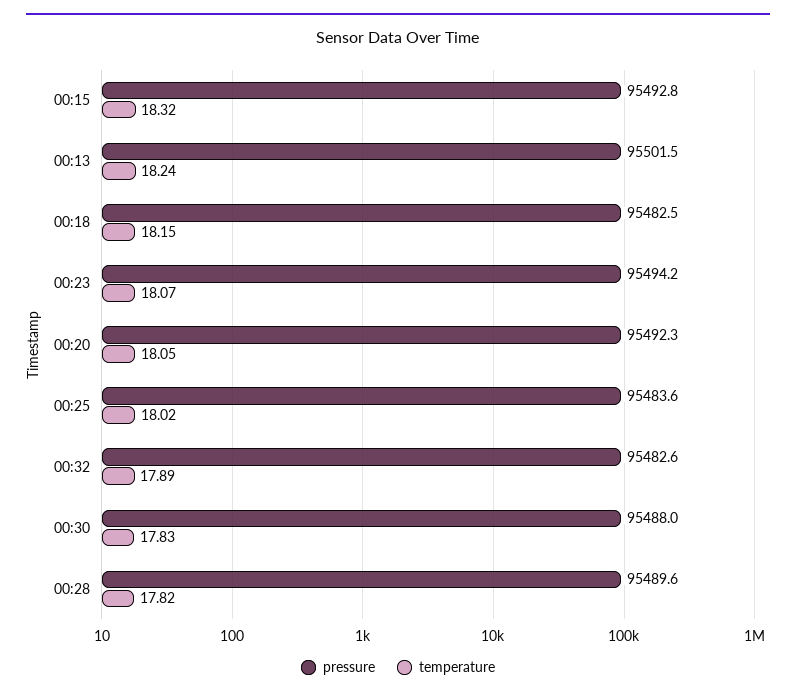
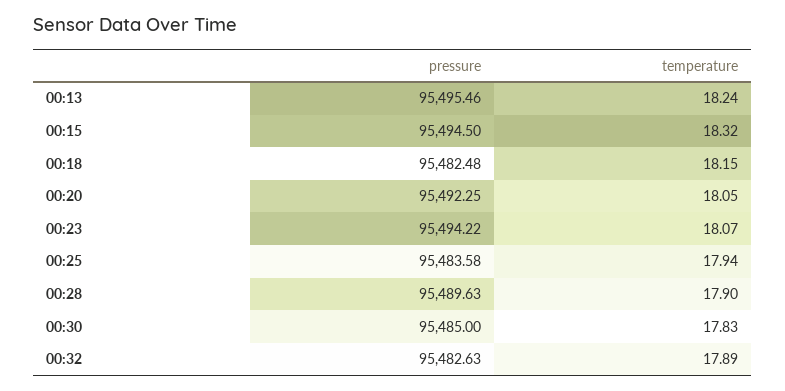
pressure, 00:15: 95492.8 -> 95494.5
pressure, 00:13: 95501.5 -> 95495.46
temperature, 00:25: 18.02 -> 17.94
pressure, 00:30: 95488 -> 95485
temperature, 00:28: 17.82 -> 17.9

